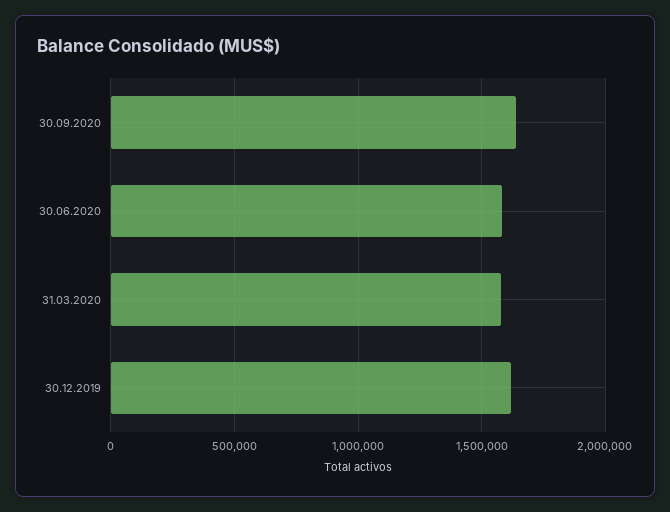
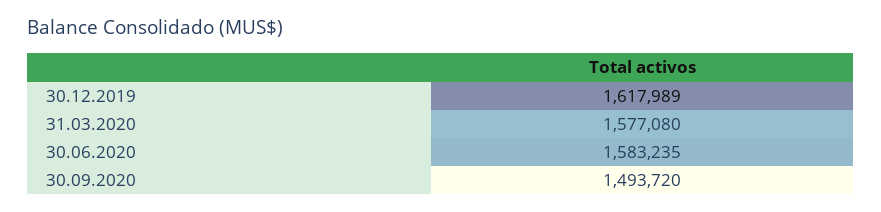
30.09.2020: 1650000 -> 1493720

